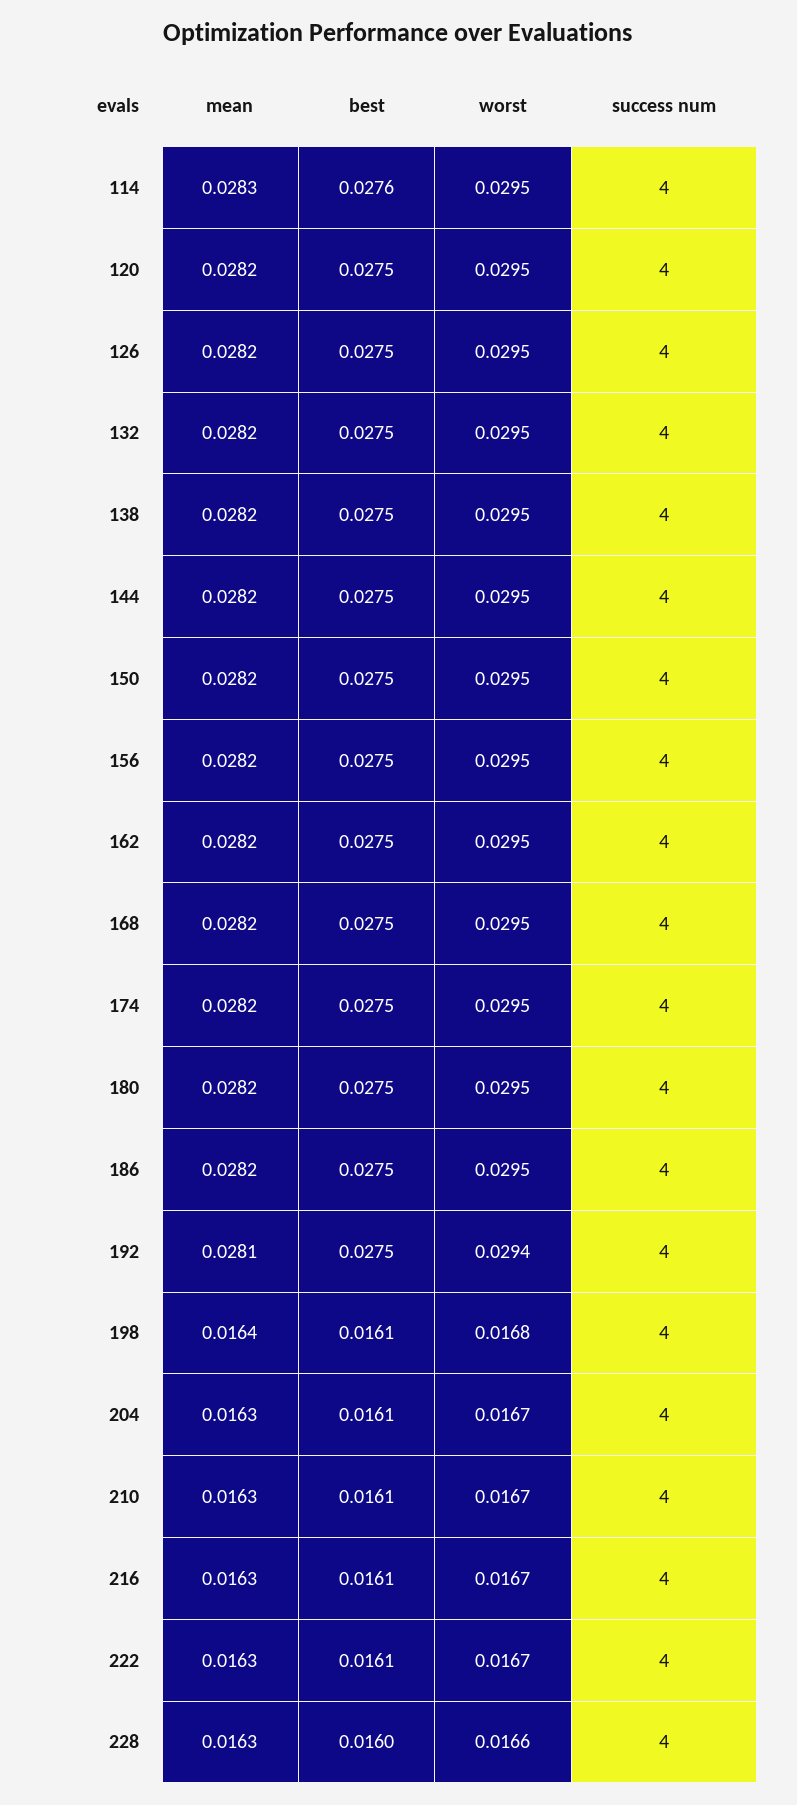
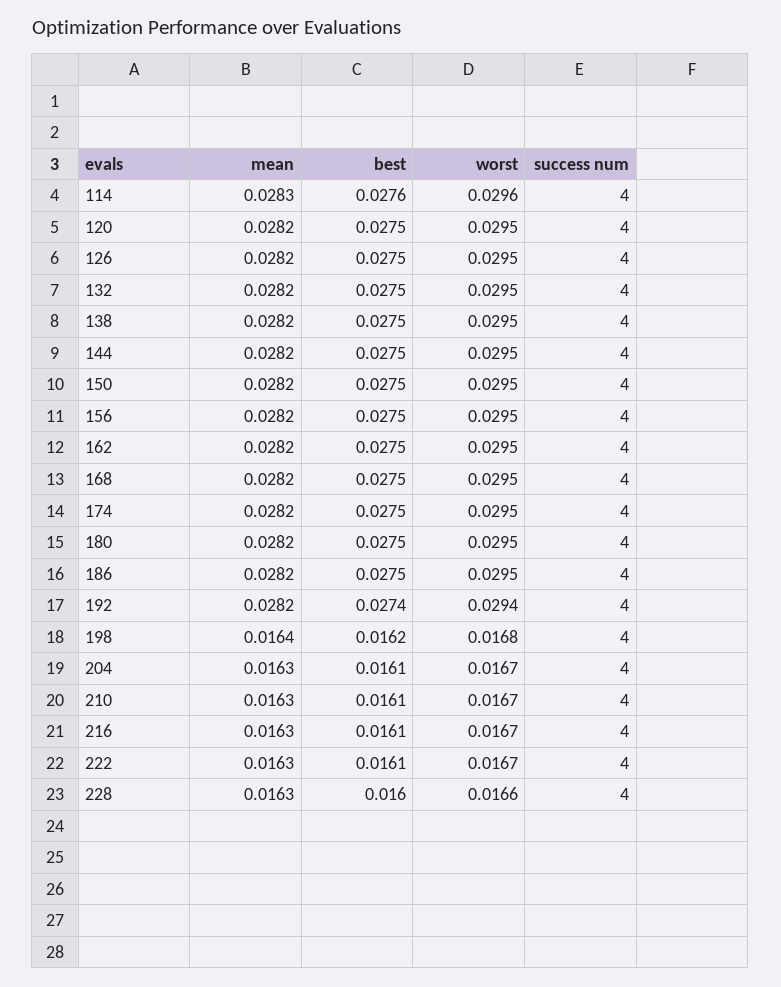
worst, 114: 0.0295 -> 0.0296
mean, 192: 0.0281 -> 0.0282
best, 192: 0.0275 -> 0.0274
best, 198: 0.0161 -> 0.0162

